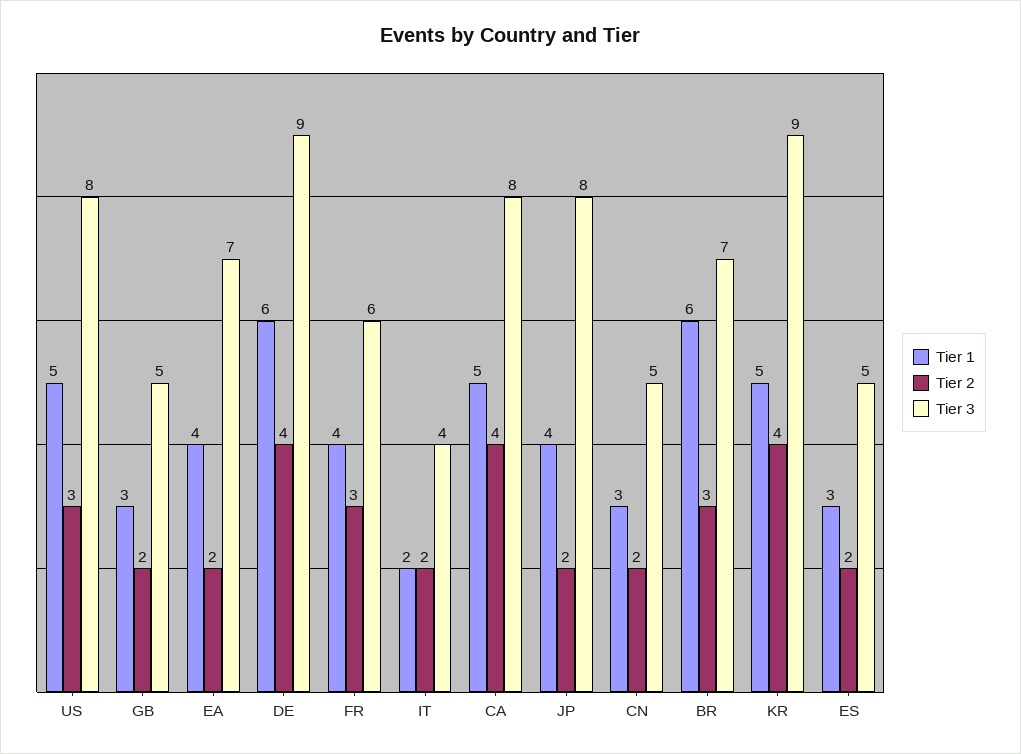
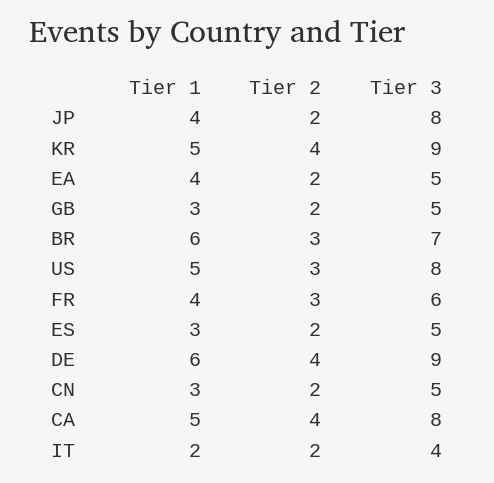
Tier 3, EA: 7 -> 5

